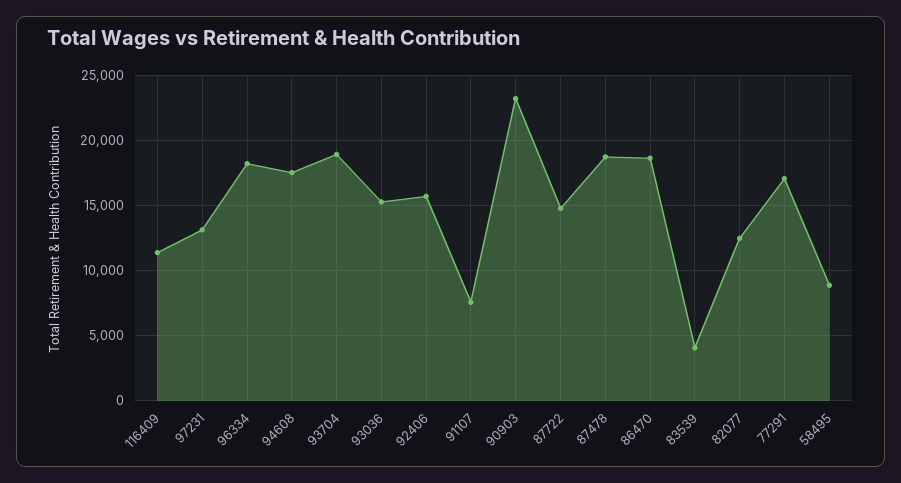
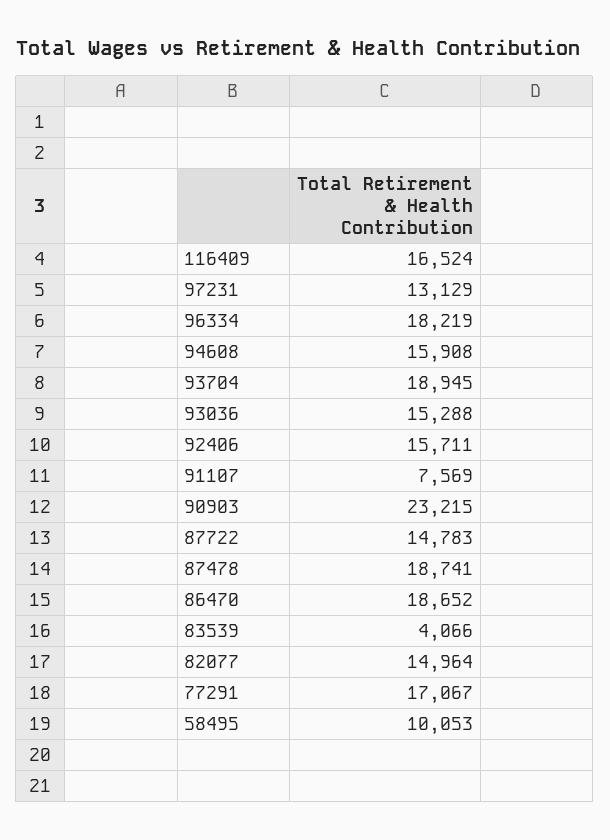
116409: 11500 -> 16524
94608: 17500 -> 15908
82077: 12500 -> 14964
58495: 9000 -> 10053

